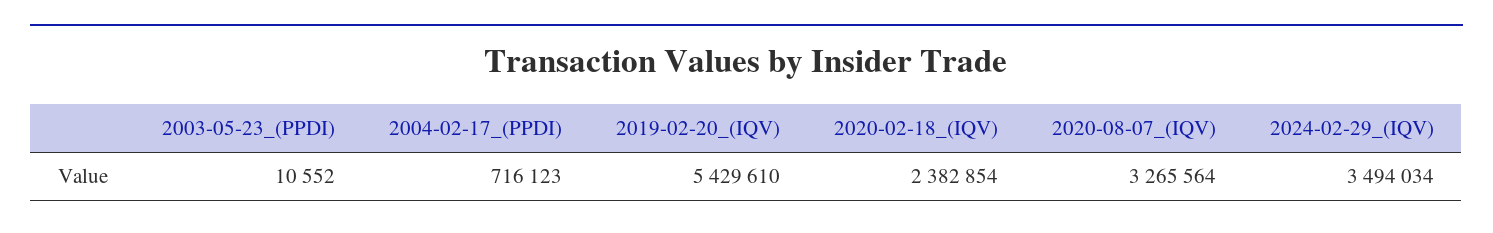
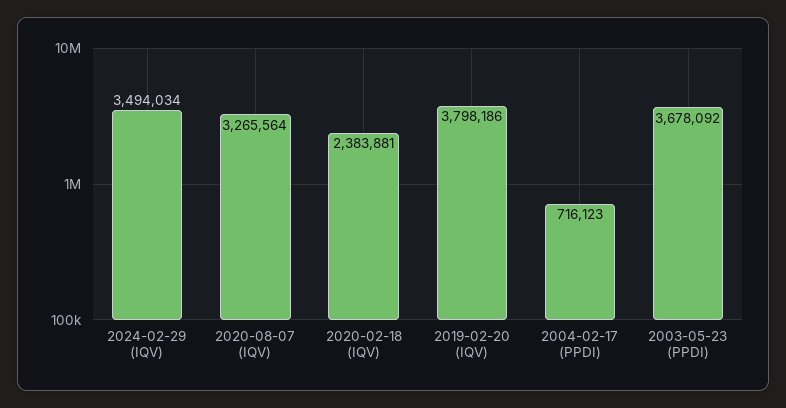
2003-05-23_(PPDI): 10552 -> 3678092
2019-02-20_(IQV): 5429610 -> 3798186
2020-02-18_(IQV): 2382854 -> 2383881

